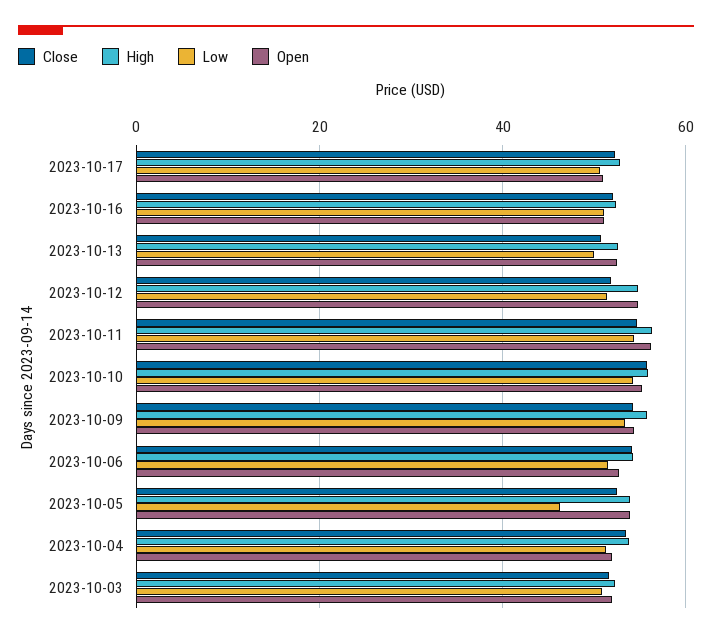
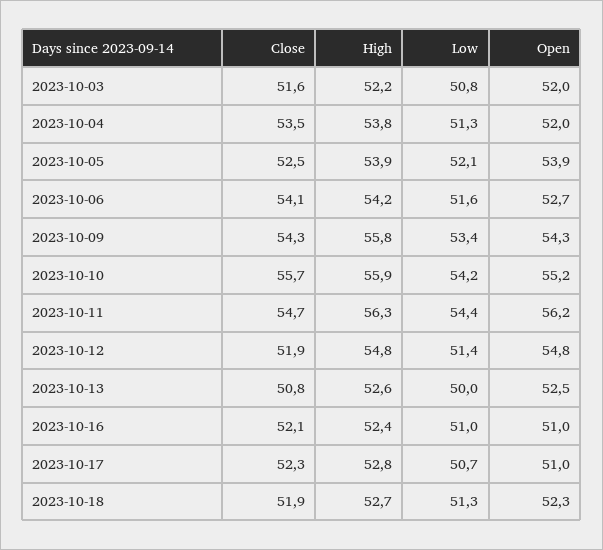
Low, 2023-10-05: 46 -> 52.1
Close, 2023-10-18: none -> 51.9
High, 2023-10-18: none -> 52.7
Low, 2023-10-18: none -> 51.3
Open, 2023-10-18: none -> 52.3

